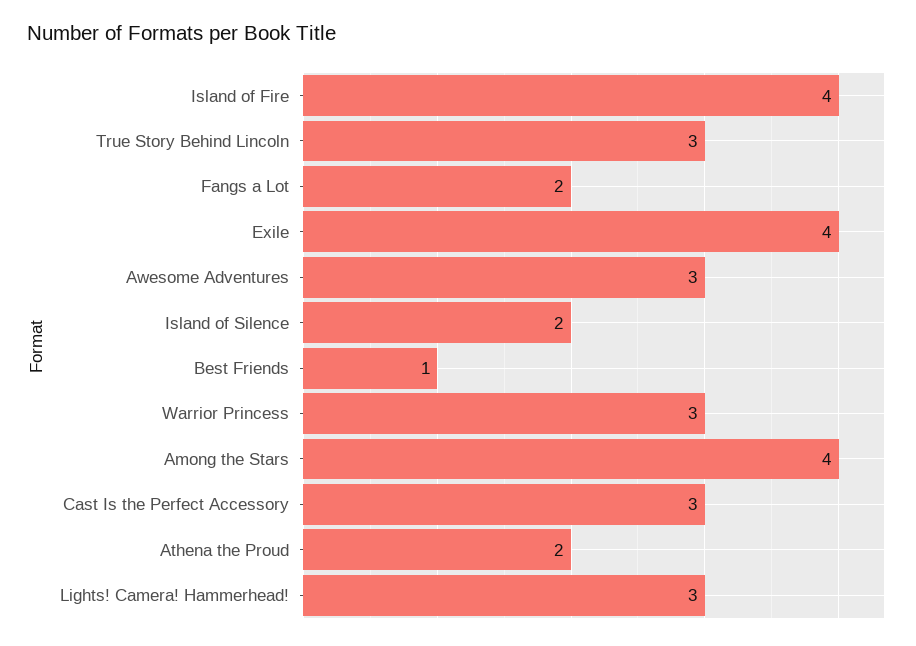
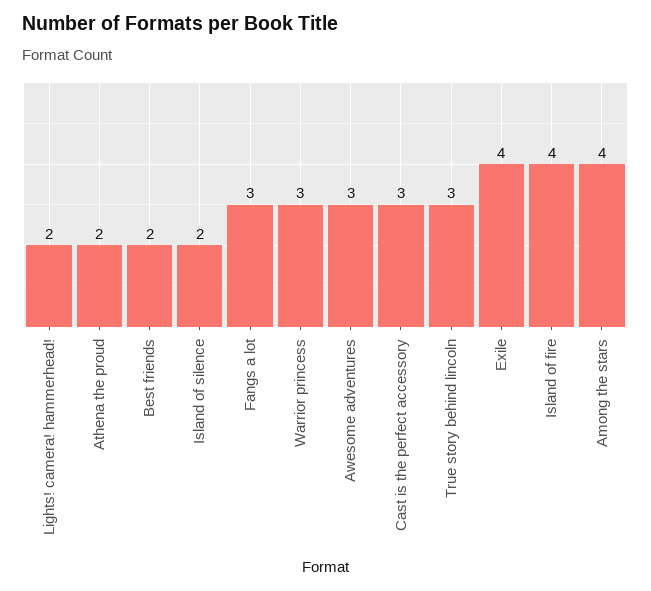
Fangs a Lot: 2 -> 3
Best Friends: 1 -> 2
Lights! Camera! Hammerhead!: 3 -> 2

